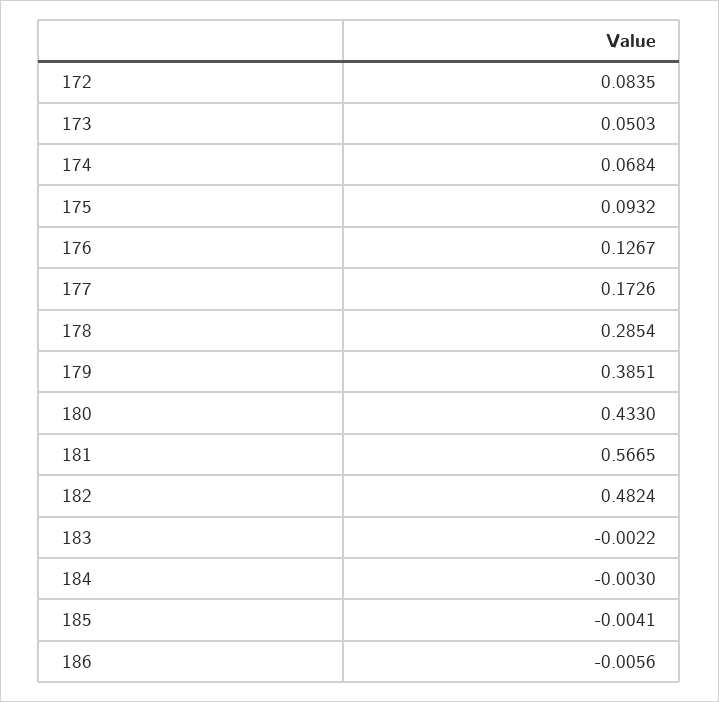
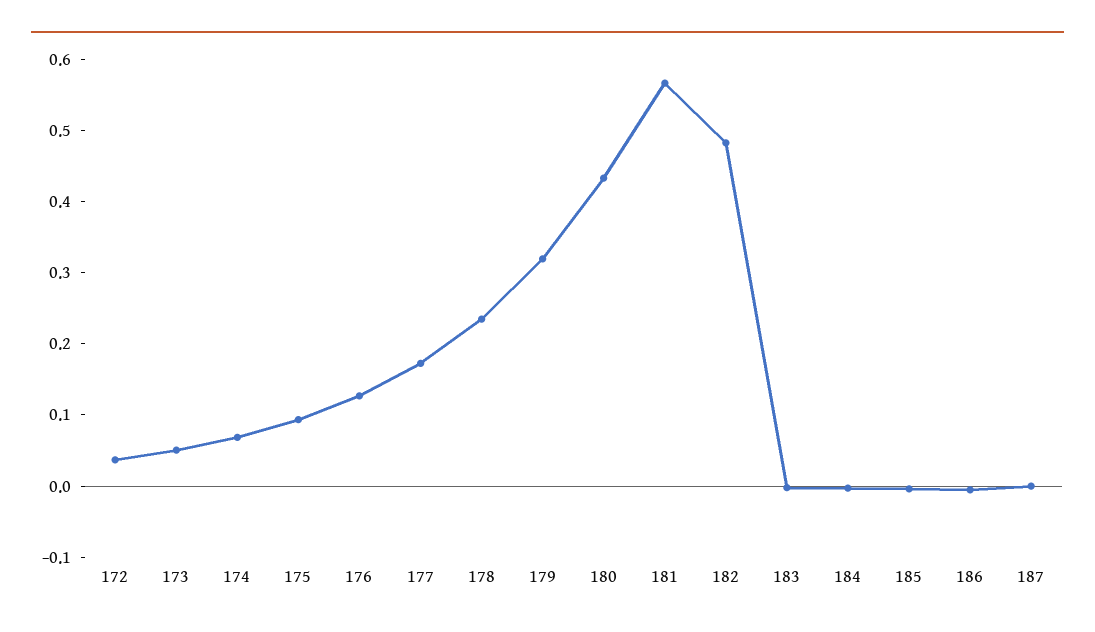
172: 0.0835 -> 0.04
178: 0.2854 -> 0.24
179: 0.3851 -> 0.32
187: none -> 0

